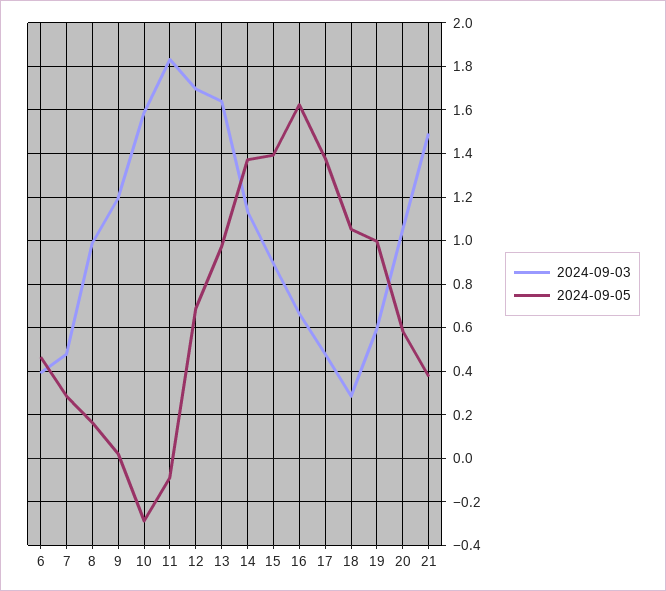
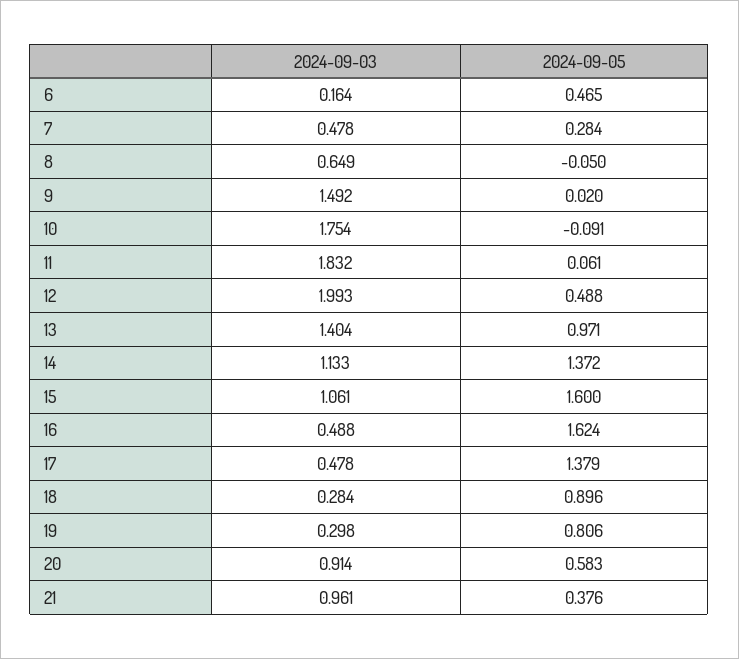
2024-09-03, 6: 0.4 -> 0.164
2024-09-03, 8: 1 -> 0.649
2024-09-05, 8: 0.15 -> -0.05
2024-09-03, 9: 1.2 -> 1.492
2024-09-03, 10: 1.6 -> 1.754
2024-09-05, 10: -0.3 -> -0.091
2024-09-05, 11: -0.1 -> 0.061
2024-09-03, 12: 1.7 -> 1.993
2024-09-05, 12: 0.7 -> 0.488
2024-09-03, 13: 1.65 -> 1.404
2024-09-03, 15: 0.9 -> 1.061
2024-09-05, 15: 1.4 -> 1.6
2024-09-03, 16: 0.65 -> 0.488
2024-09-05, 18: 1.05 -> 0.896
2024-09-03, 19: 0.6 -> 0.298
2024-09-05, 19: 1 -> 0.806
2024-09-03, 20: 1.05 -> 0.914
2024-09-03, 21: 1.5 -> 0.961

